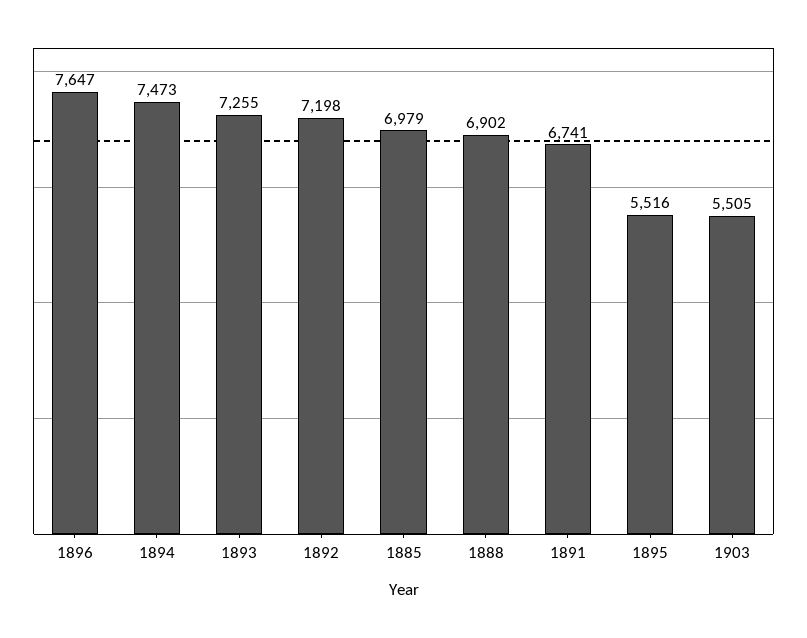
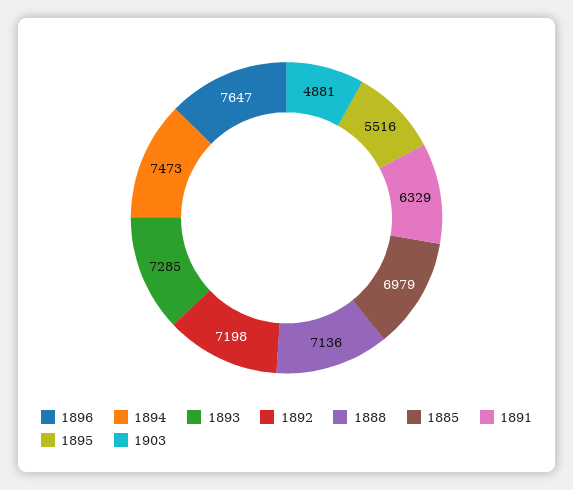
1893: 7255 -> 7285
1888: 6902 -> 7136
1891: 6741 -> 6329
1903: 5505 -> 4881

